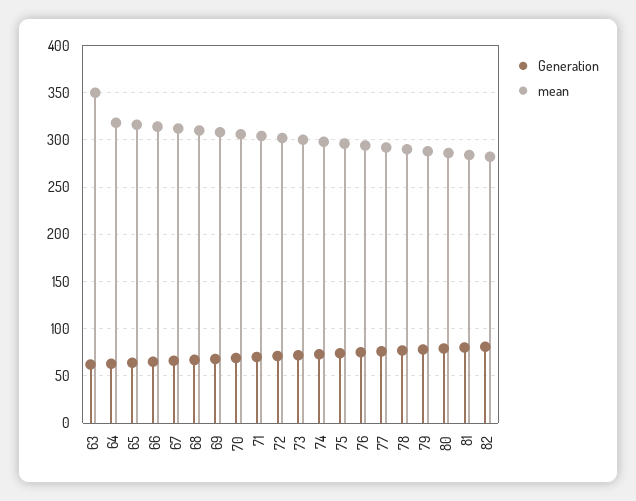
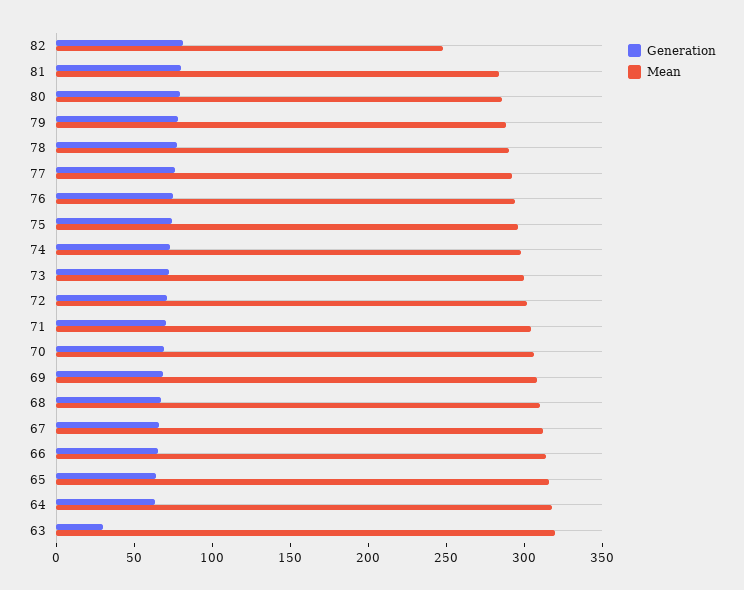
Generation, 63: 60 -> 30
mean, 63: 350 -> 320
mean, 82: 280 -> 250

